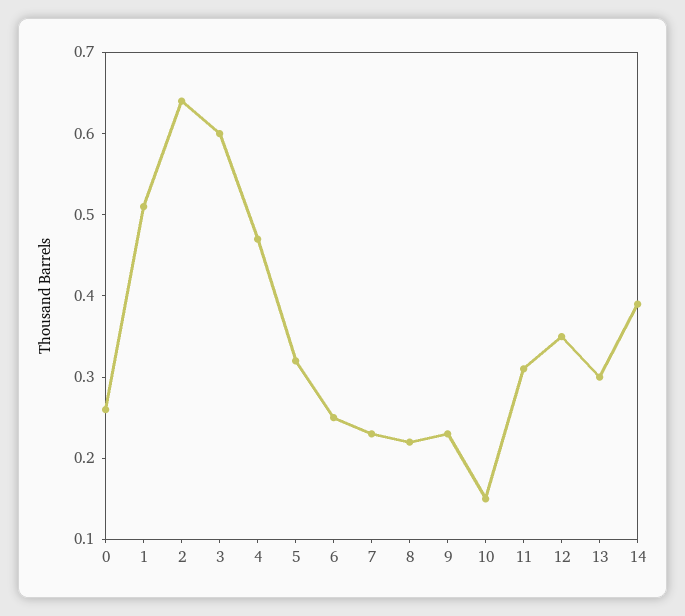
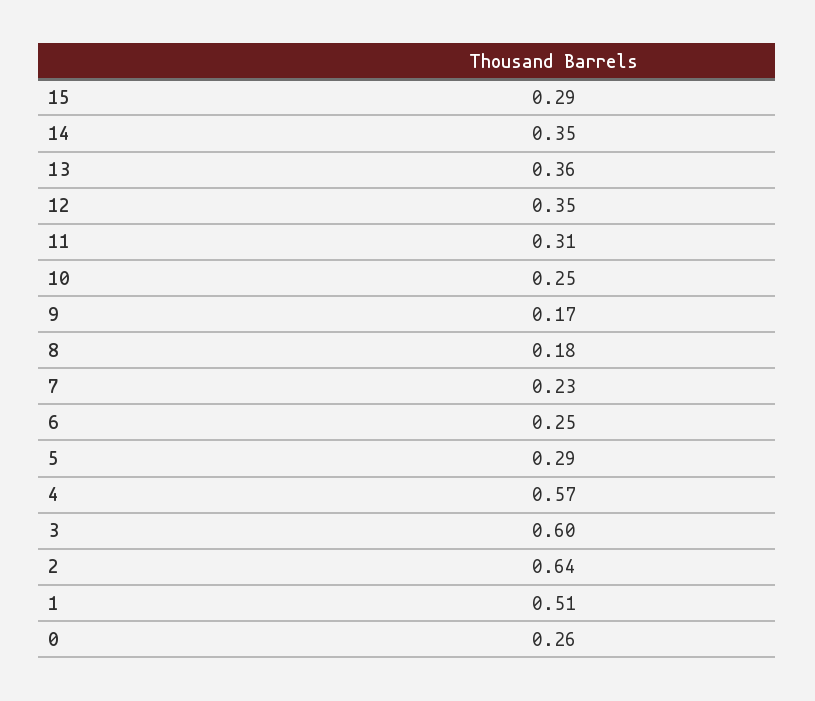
4: 0.47 -> 0.57
5: 0.32 -> 0.29
8: 0.22 -> 0.18
9: 0.23 -> 0.17
10: 0.15 -> 0.25
13: 0.3 -> 0.36
14: 0.39 -> 0.35
15: none -> 0.29

